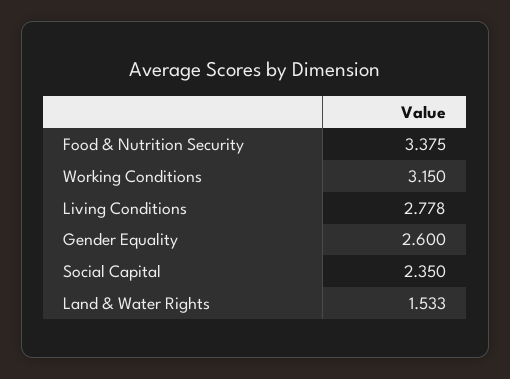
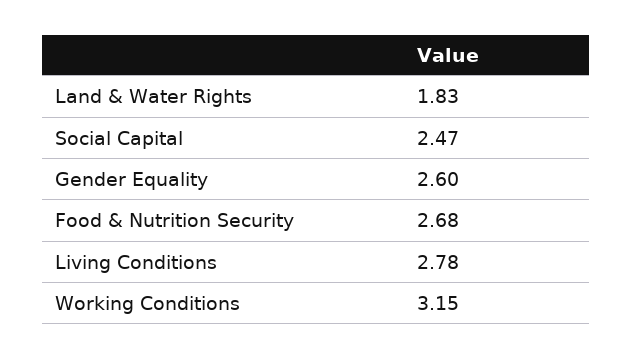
Food & Nutrition Security: 3.375 -> 2.68
Social Capital: 2.35 -> 2.47
Land & Water Rights: 1.533 -> 1.83

